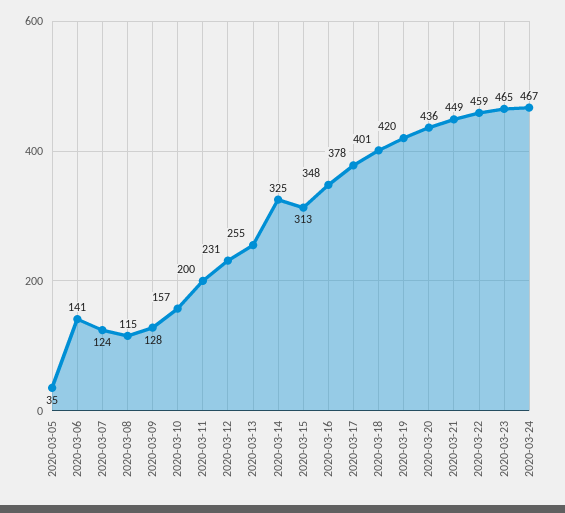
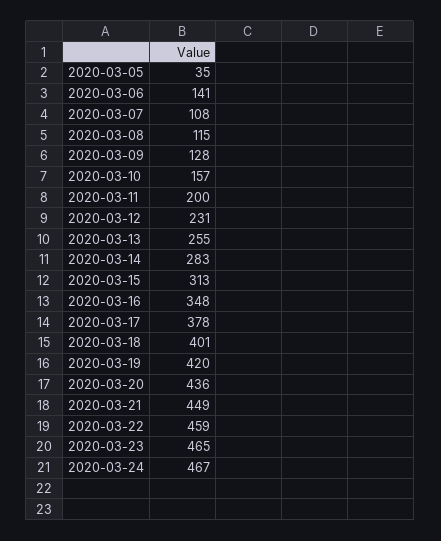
2020-03-07: 124 -> 108
2020-03-14: 325 -> 283

